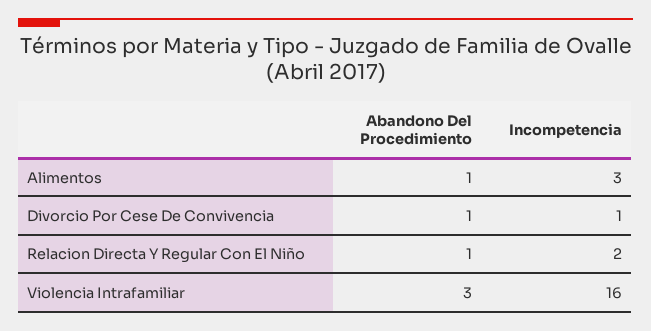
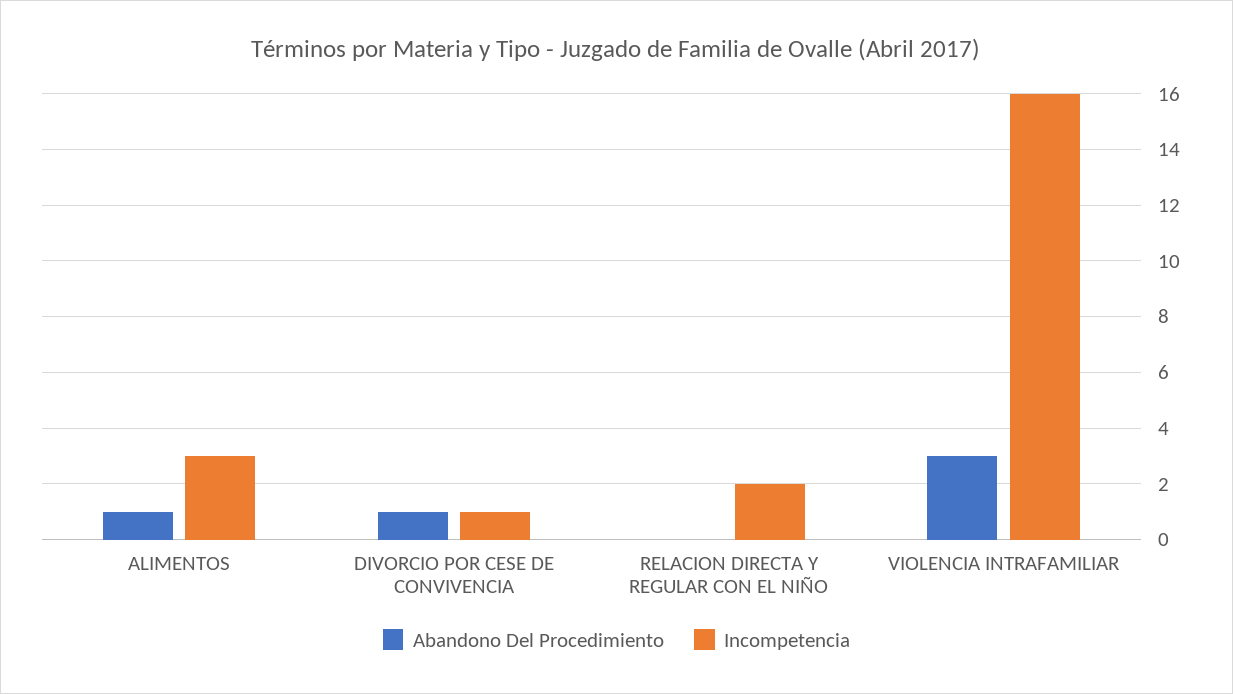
Abandono Del Procedimiento, Relacion Directa Y Regular Con El Niño: 1 -> 0

